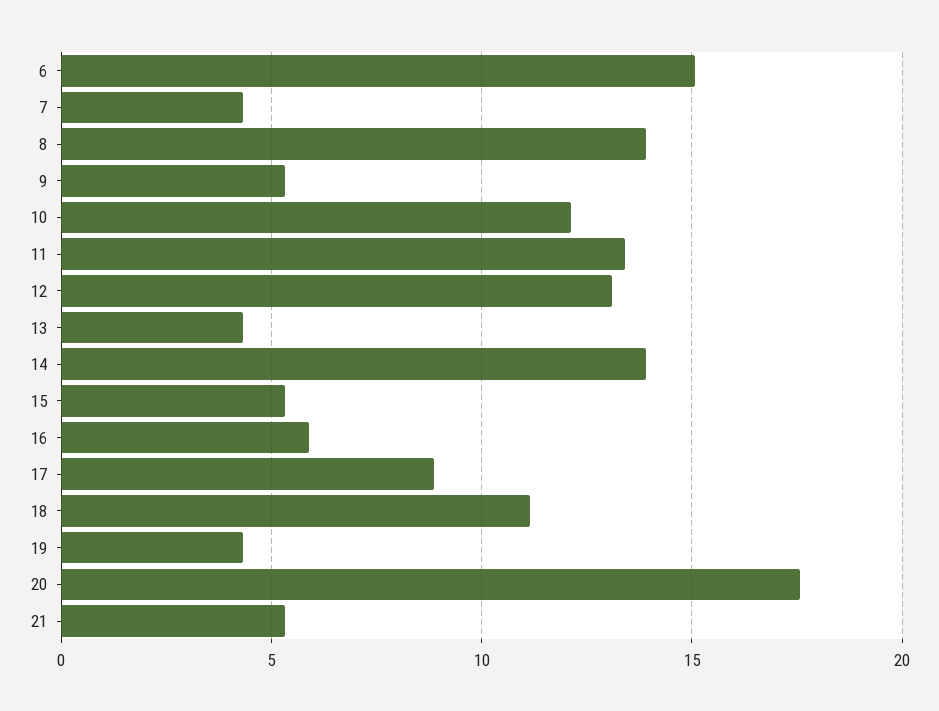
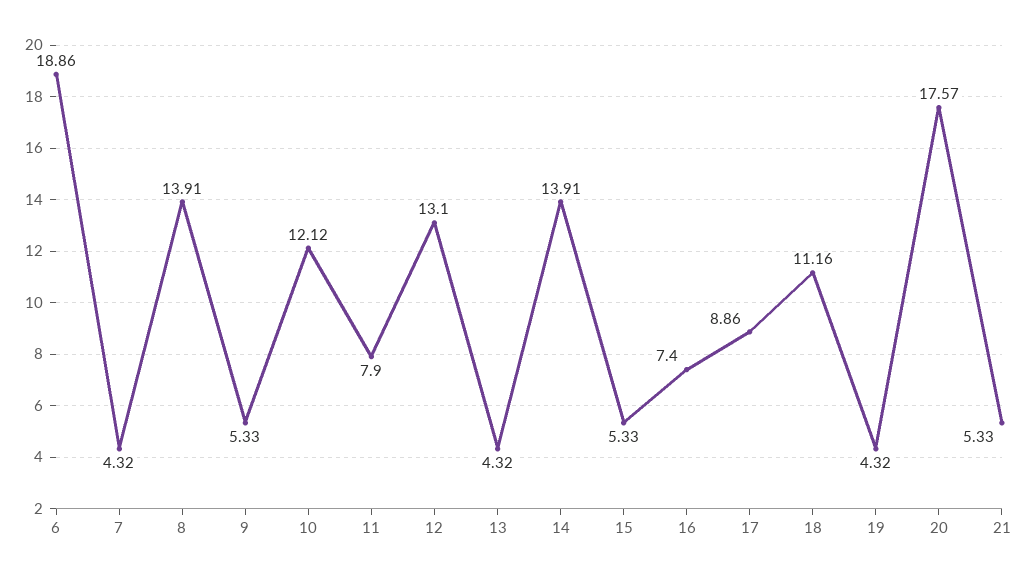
6: 15 -> 18.86
11: 13.5 -> 7.9
16: 6 -> 7.4

